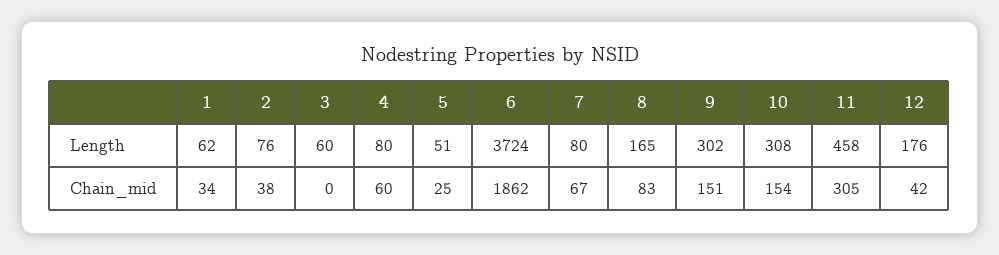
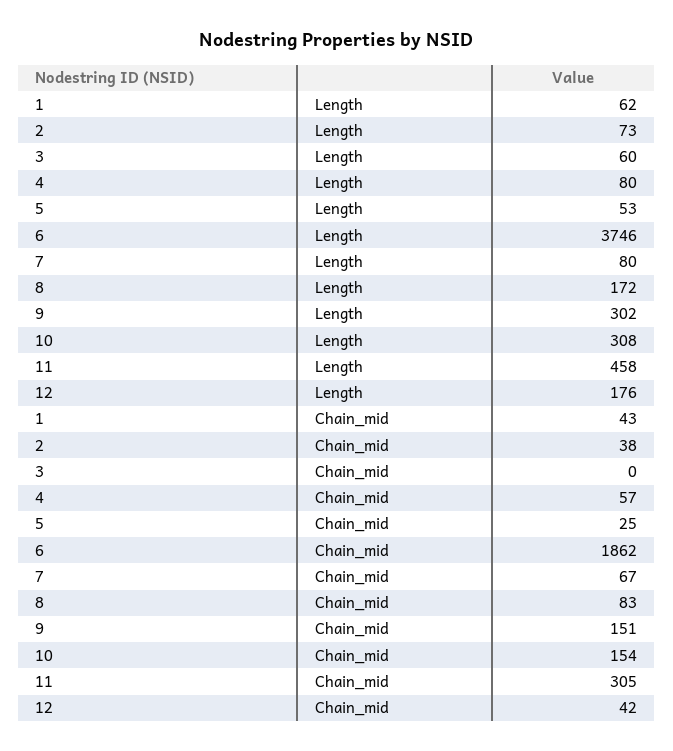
2, Length: 76 -> 73
5, Length: 51 -> 53
6, Length: 3724 -> 3746
8, Length: 165 -> 172
1, Chain_mid: 34 -> 43
4, Chain_mid: 60 -> 57

